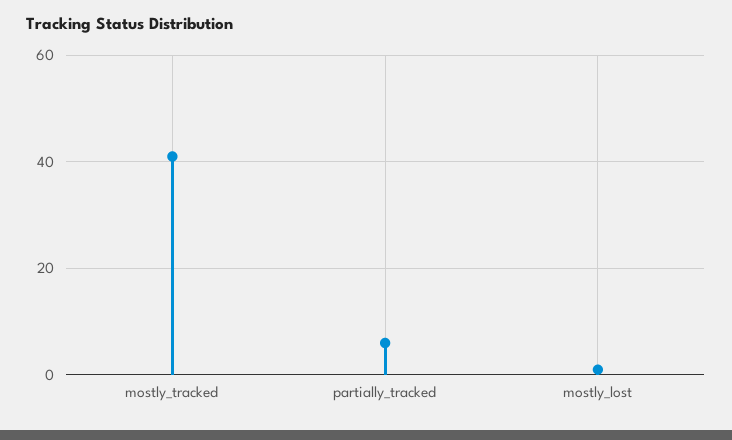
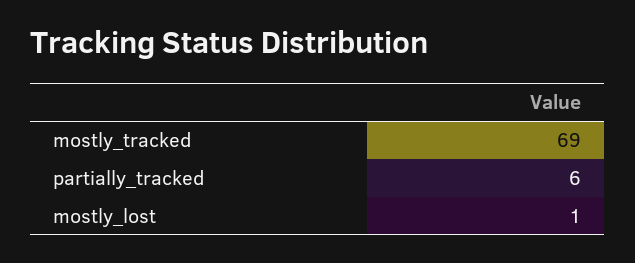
mostly_tracked: 40 -> 69

